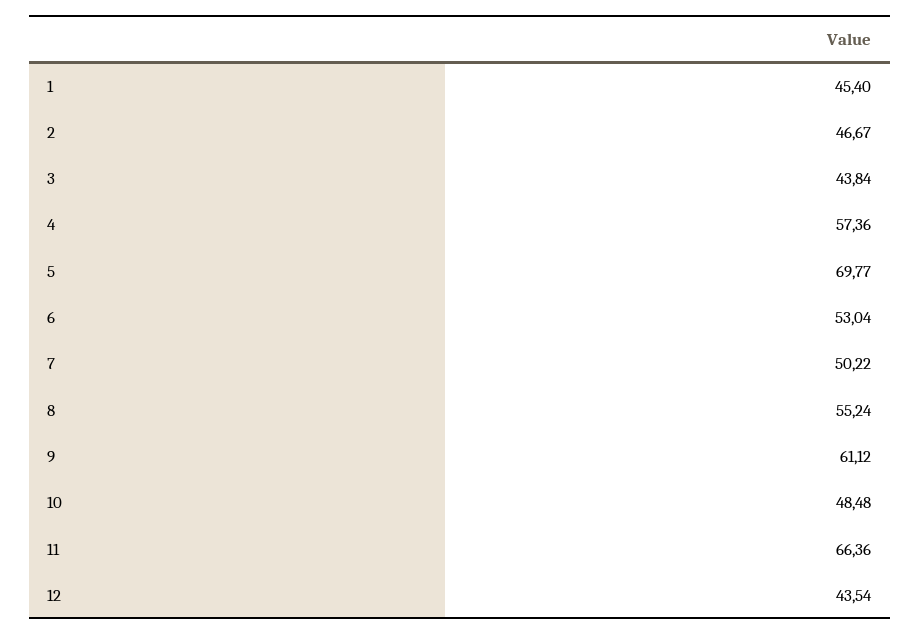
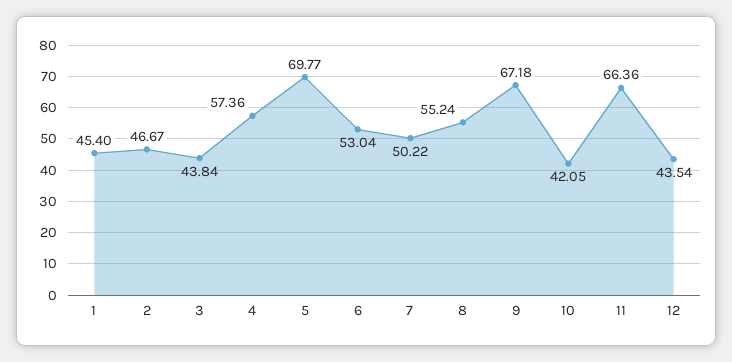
9: 61.12 -> 67.18
10: 48.48 -> 42.05

